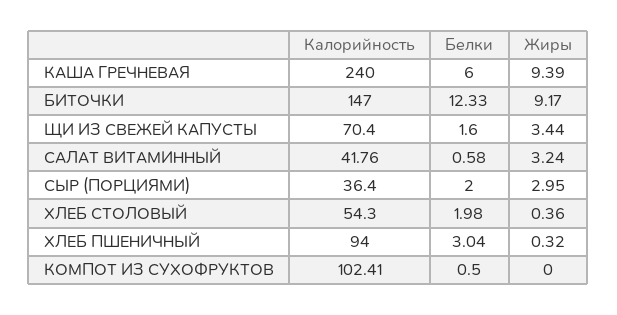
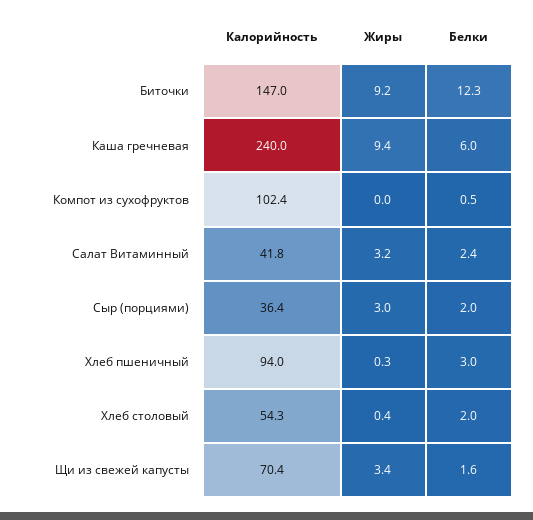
Белки, САЛАТ ВИТАМИННЫЙ: 0.58 -> 2.4

